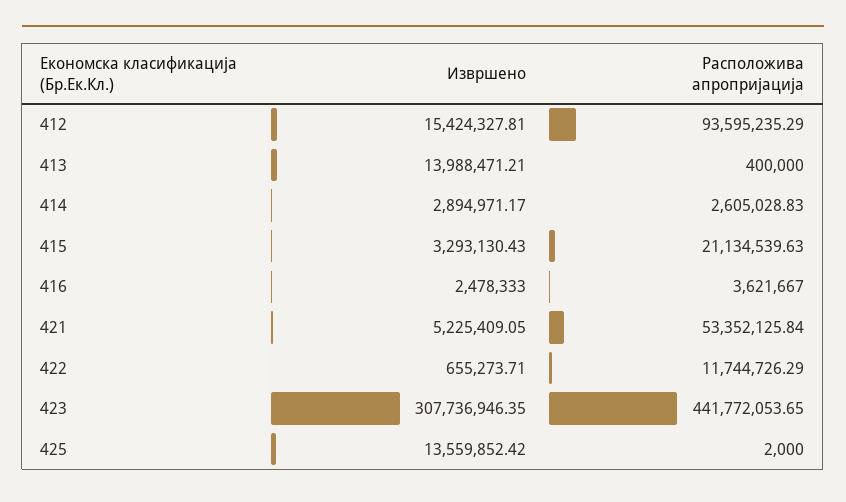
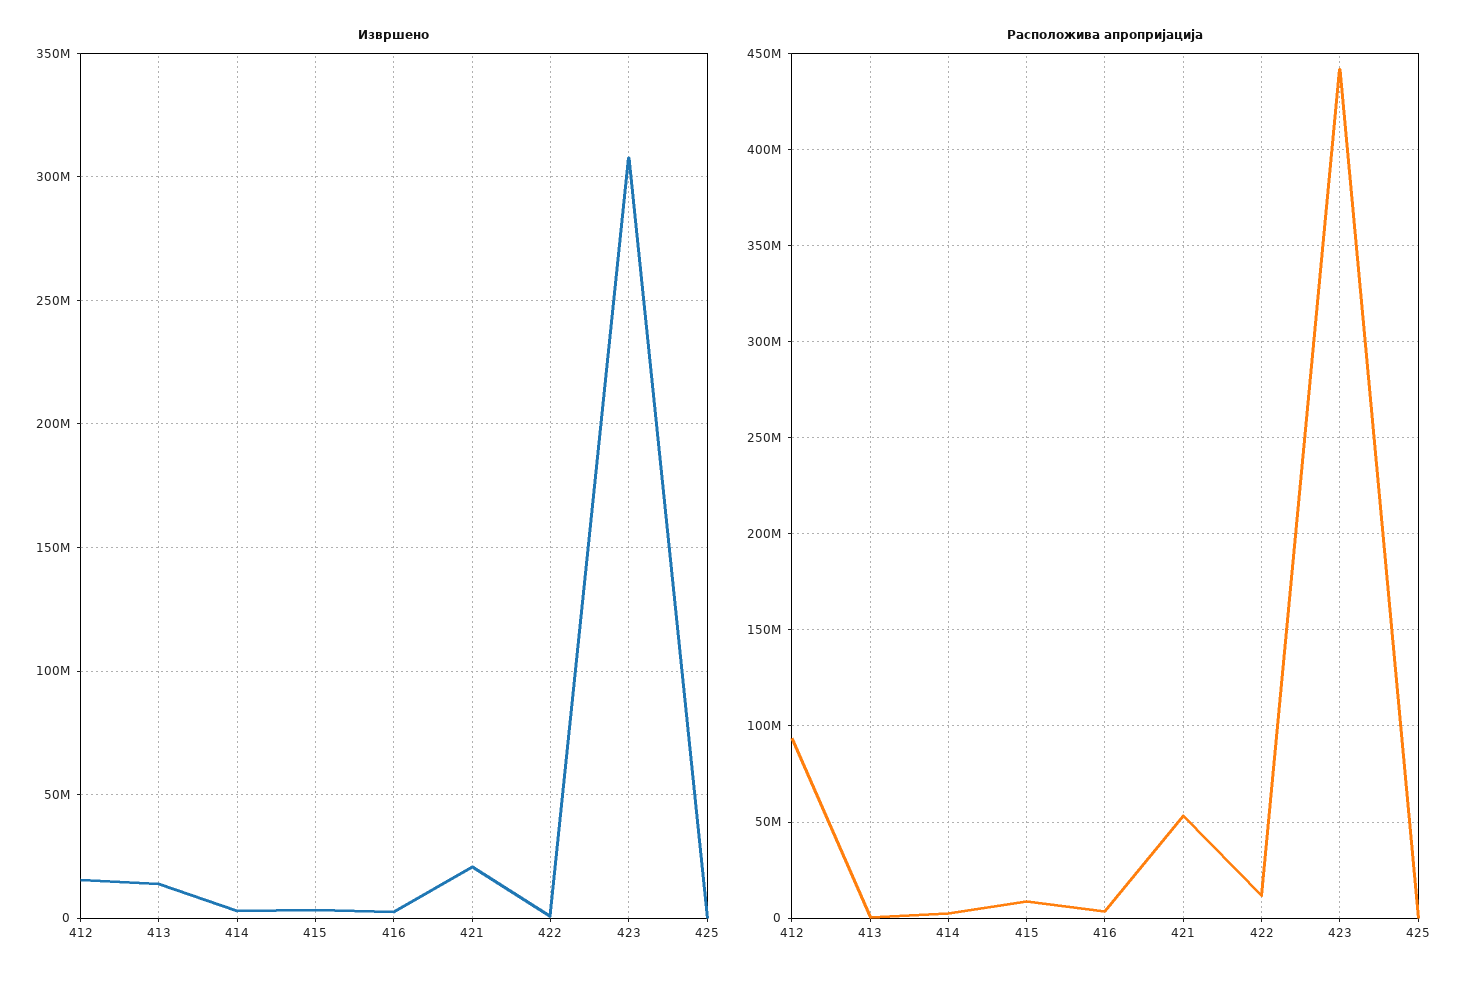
Расположива апропријација, 415: 21134539.63 -> 10000000
Извршено, 421: 5225409.05 -> 20000000
Извршено, 425: 13559852.42 -> 0

